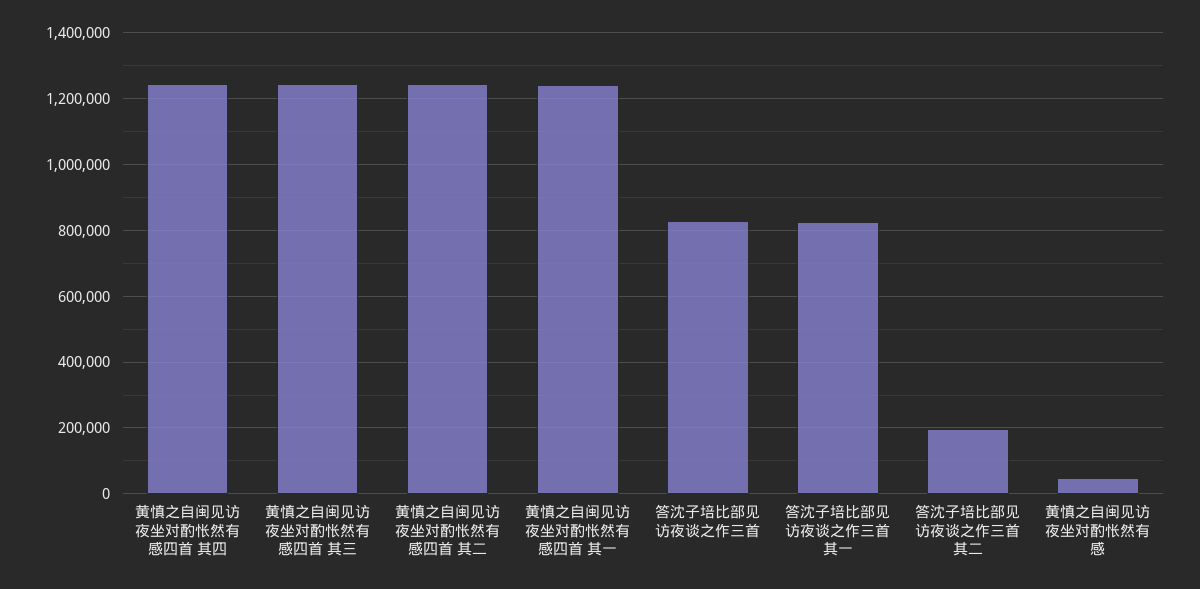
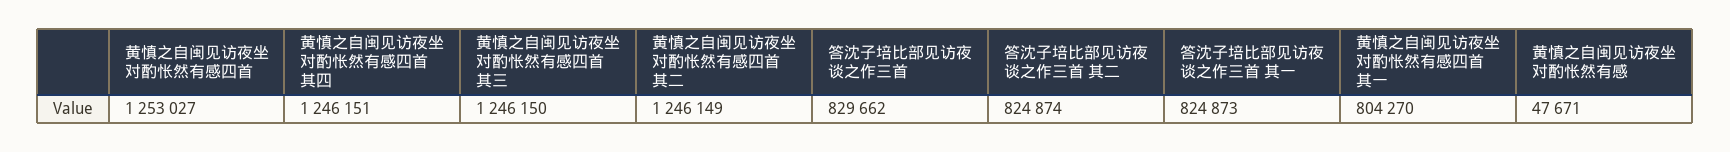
黄慎之自闽见访夜坐对酌怅然有感四首 其一: 1240000 -> 804270
答沈子培比部见访夜谈之作三首 其二: 200000 -> 824874
黄慎之自闽见访夜坐对酌怅然有感四首: none -> 1253027

